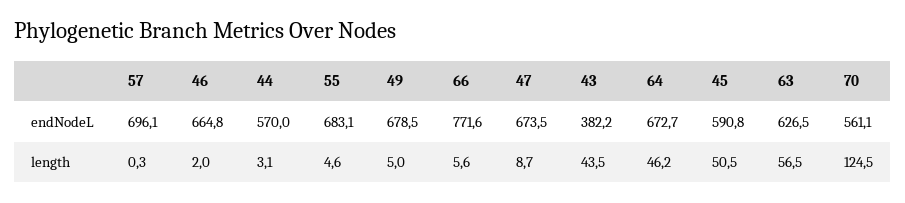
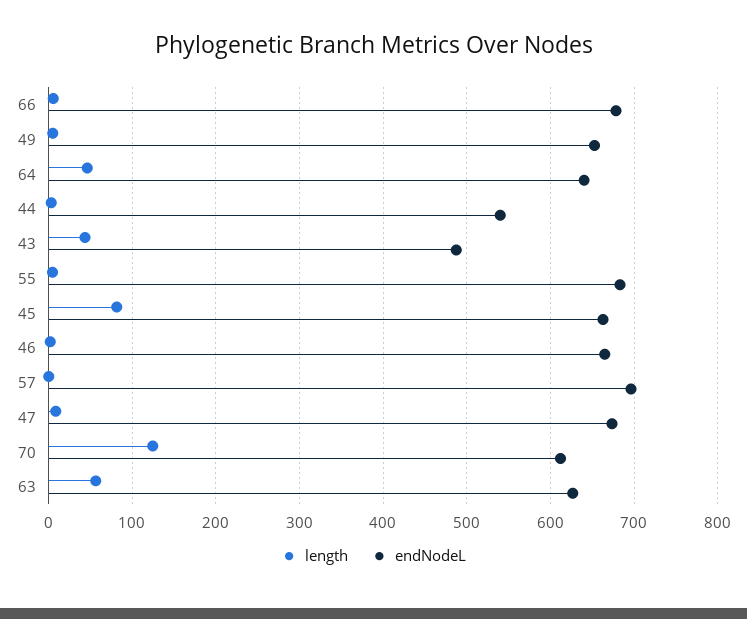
endNodeL, 44: 570 -> 540
endNodeL, 49: 678.5 -> 650
endNodeL, 66: 771.6 -> 680
endNodeL, 43: 382.2 -> 490
endNodeL, 64: 672.7 -> 640
endNodeL, 45: 590.8 -> 660
endNodeL, 70: 561.1 -> 610
length, 45: 50.5 -> 80

